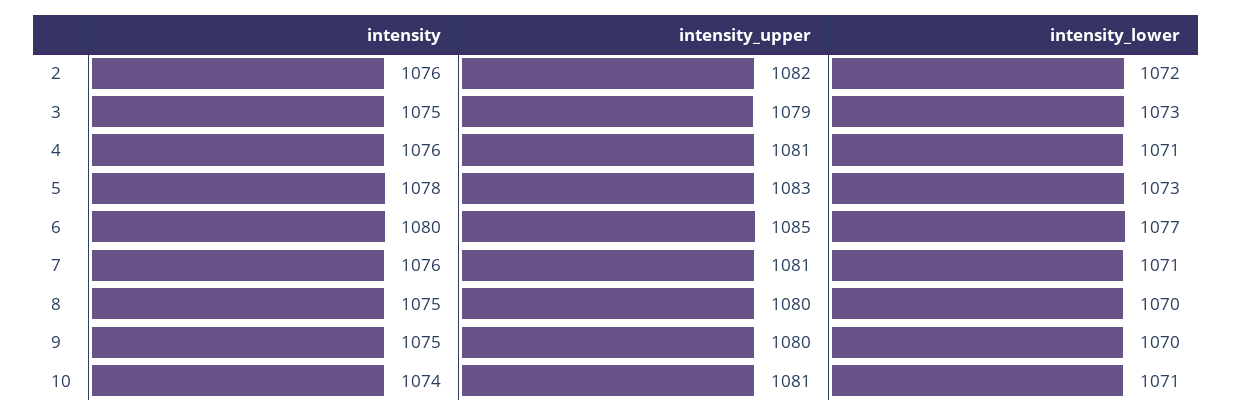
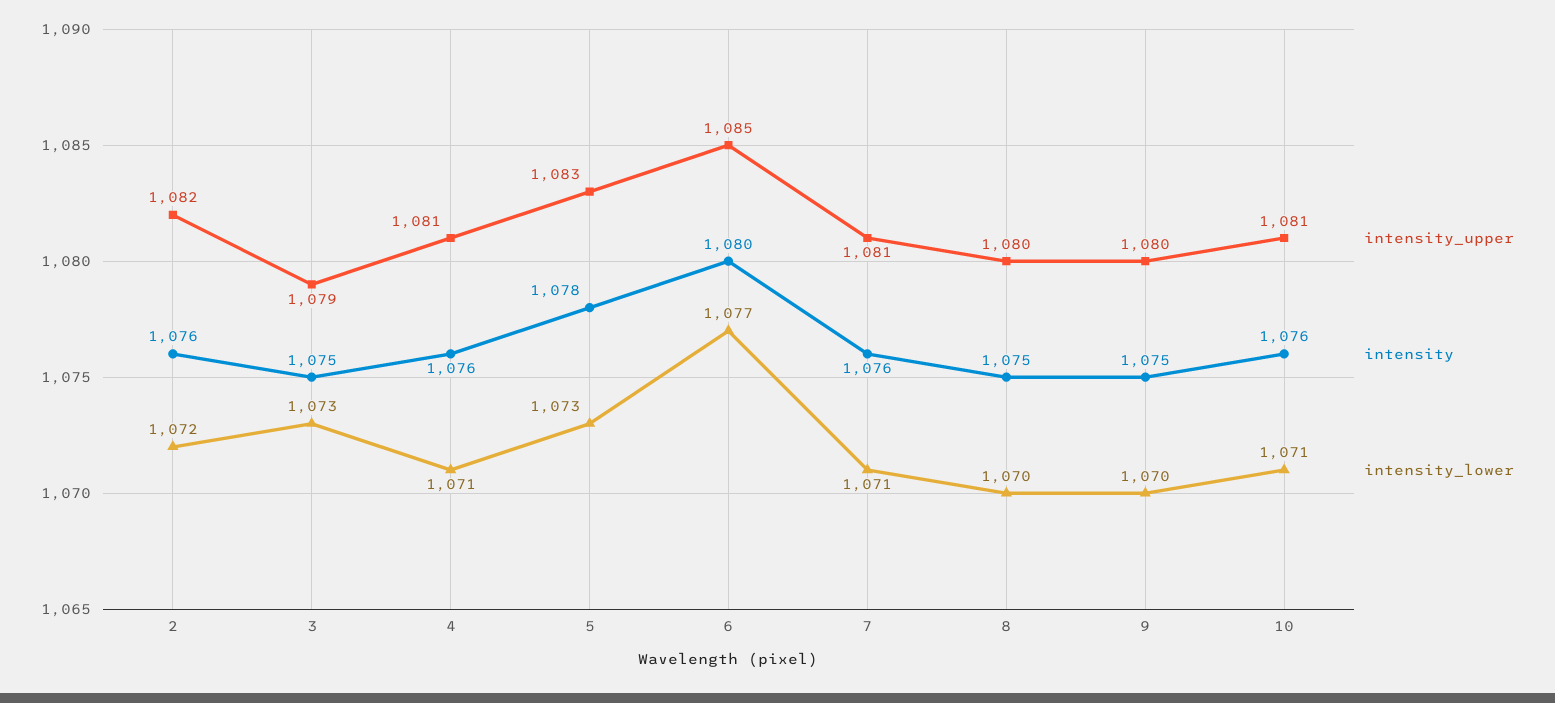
intensity, 10: 1074 -> 1076

